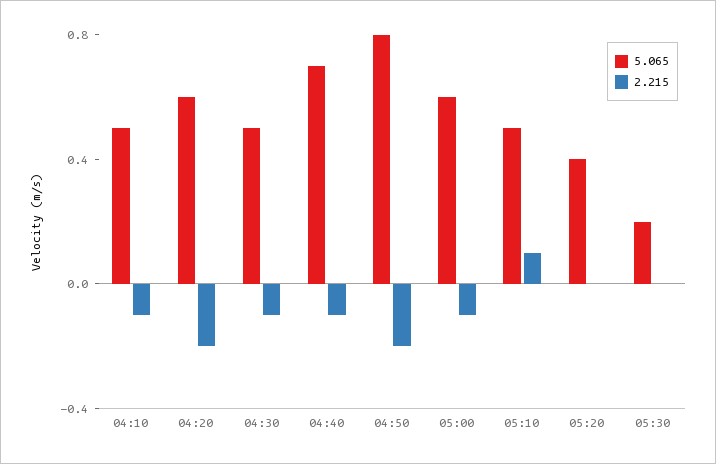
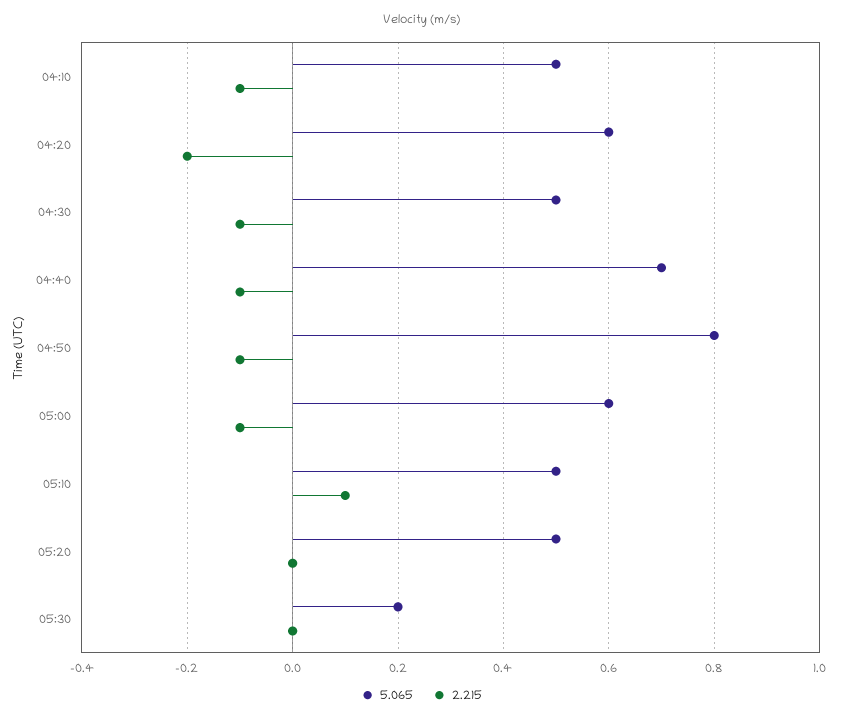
2.215, 04:50: -0.2 -> -0.1
5.065, 05:20: 0.4 -> 0.5

